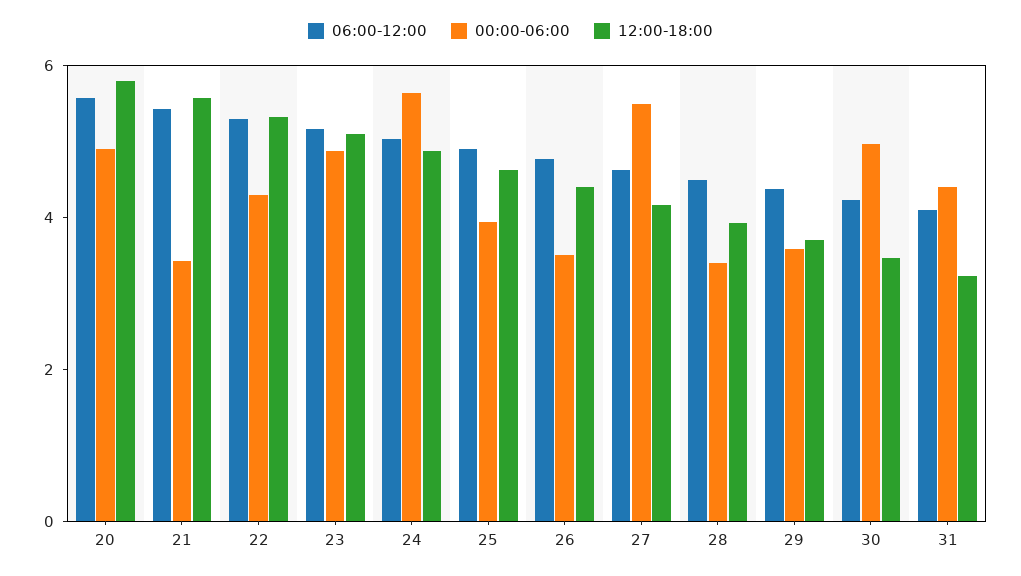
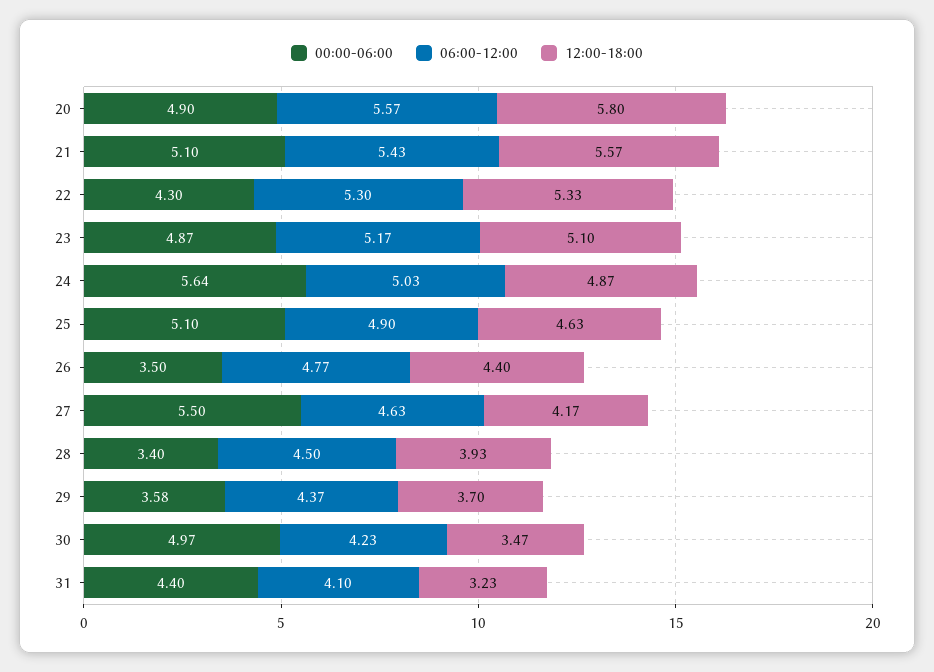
00:00-06:00, 21: 3.5 -> 5.1
00:00-06:00, 25: 4 -> 5.1

